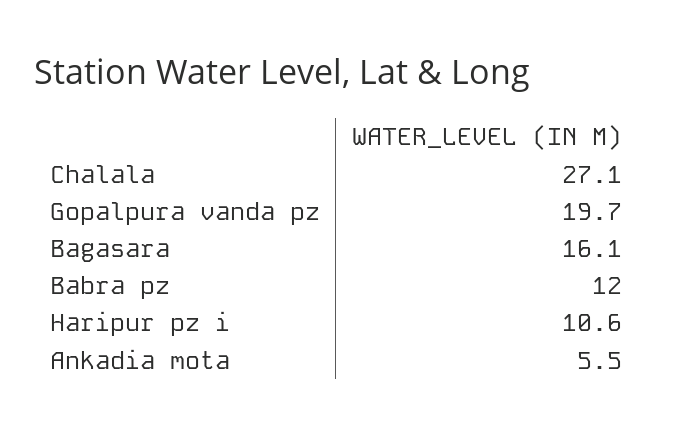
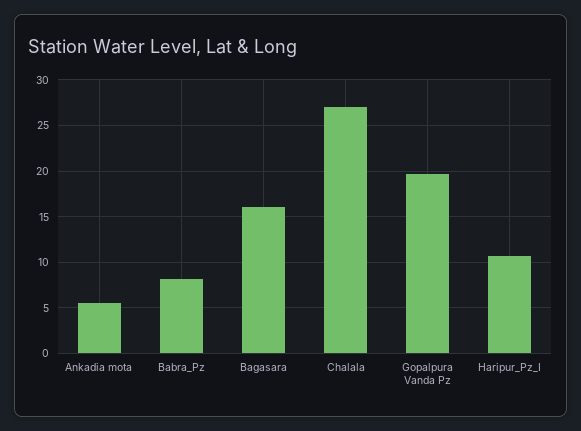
Babra pz: 12 -> 8

